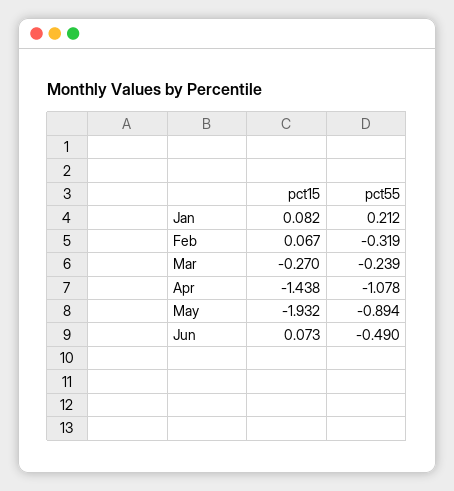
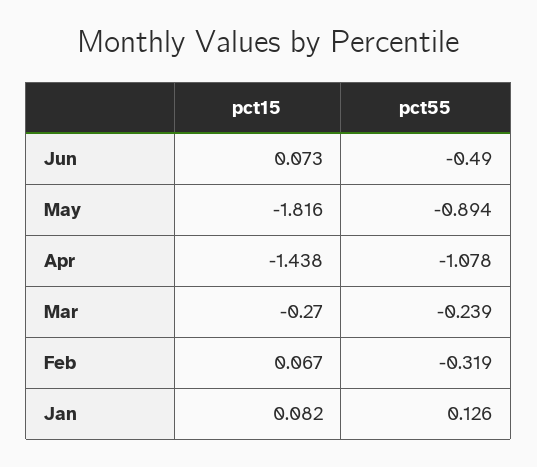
pct55, Jan: 0.212 -> 0.126
pct15, May: -1.932 -> -1.816

